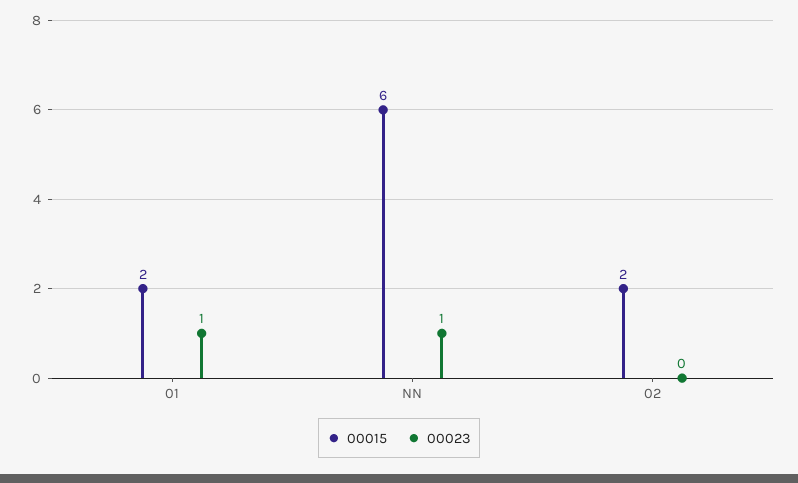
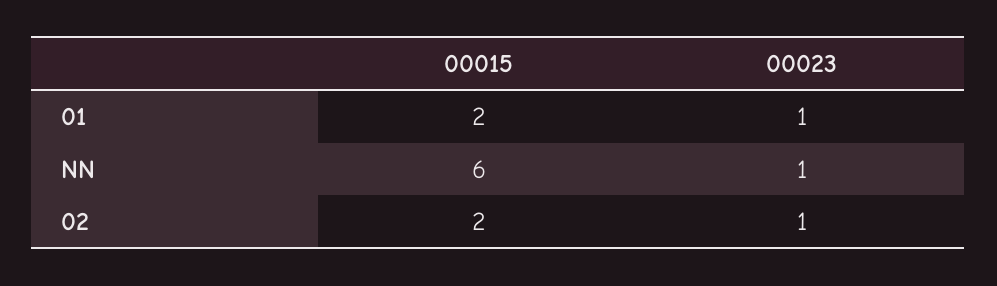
00023, 02: 0 -> 1

